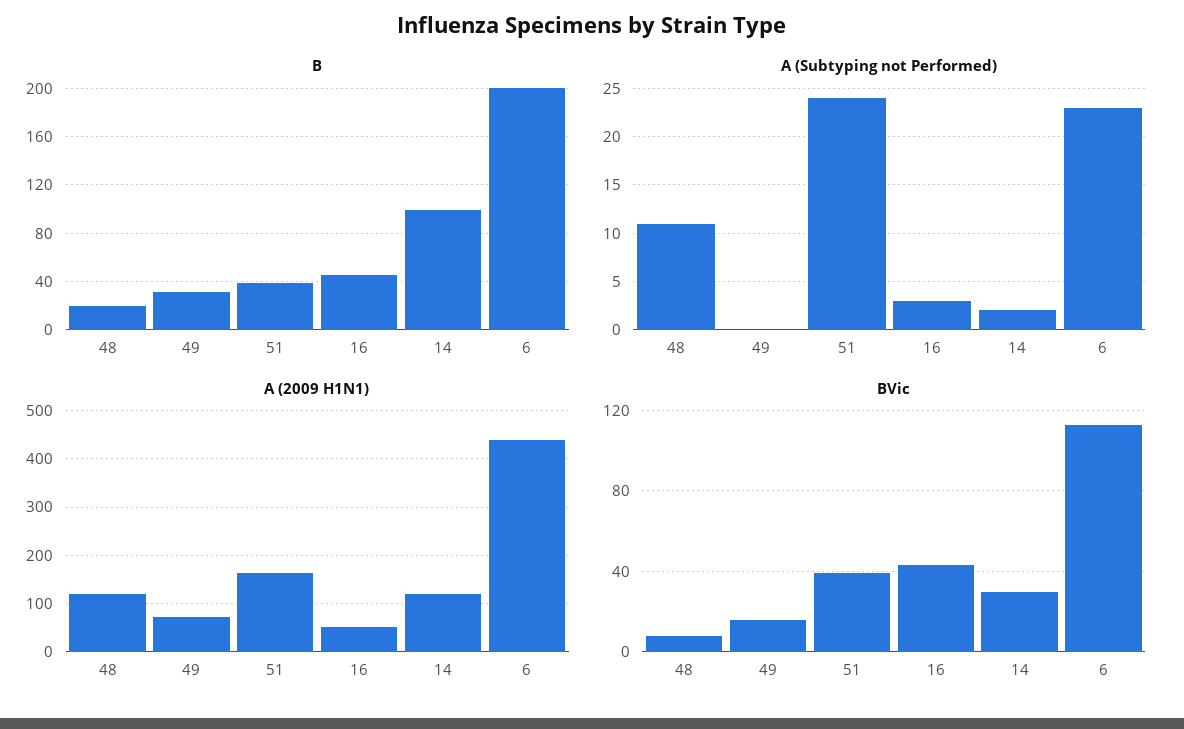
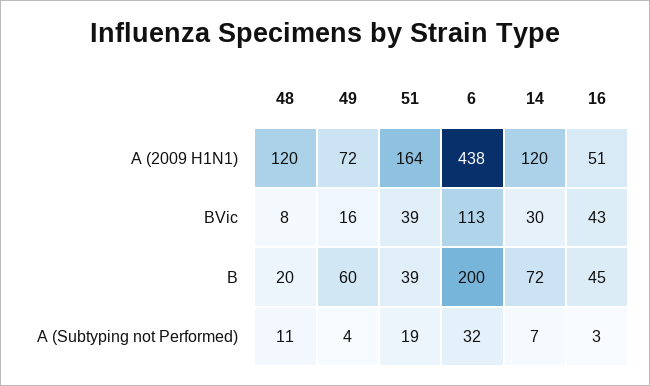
B, 49: 30 -> 60
B, 14: 100 -> 72
A (Subtyping not Performed), 49: 0 -> 4
A (Subtyping not Performed), 51: 24 -> 19
A (Subtyping not Performed), 14: 2 -> 7
A (Subtyping not Performed), 6: 23 -> 32

